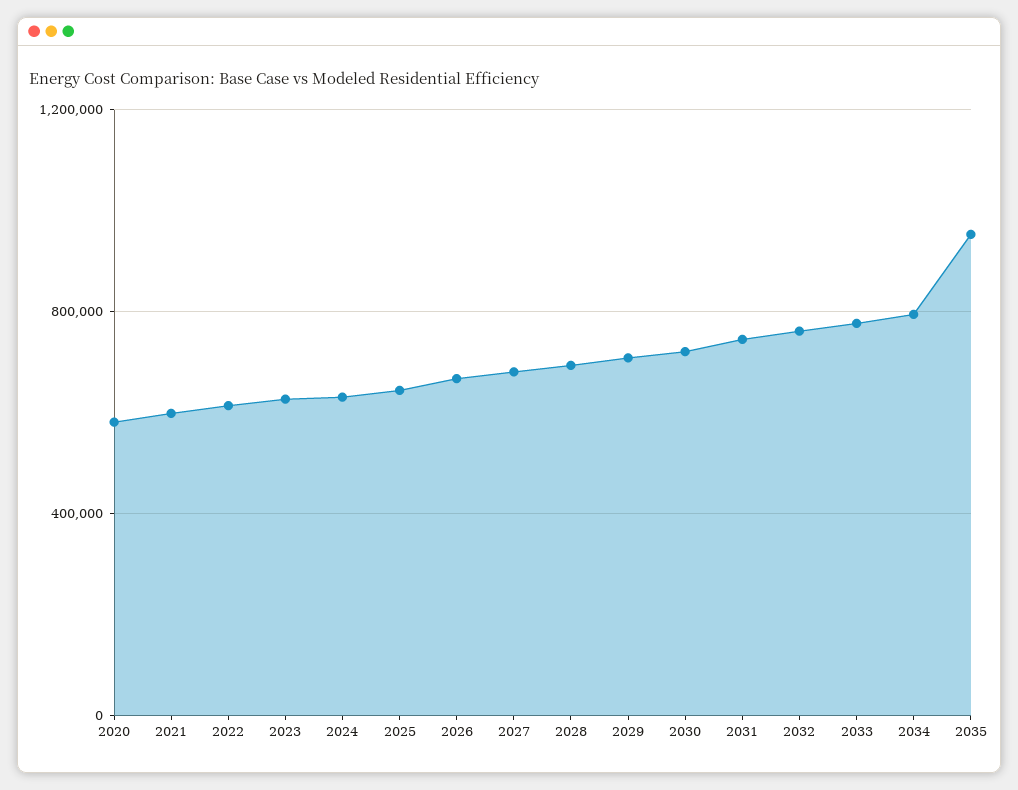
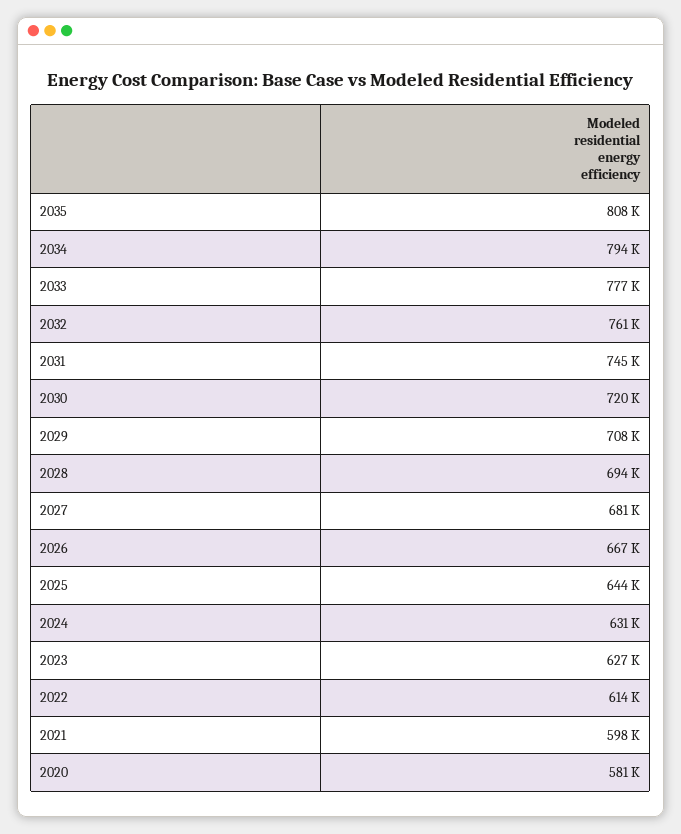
2035: 950000 -> 808000

